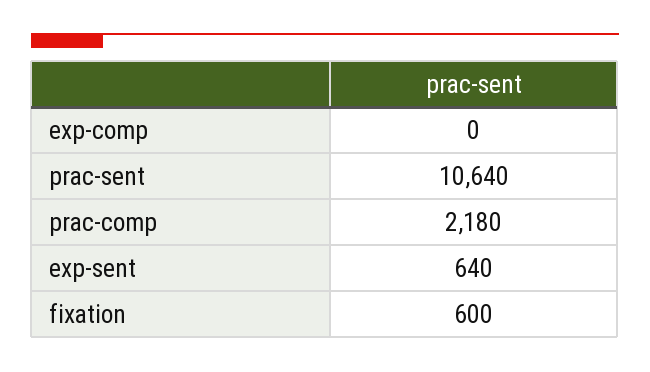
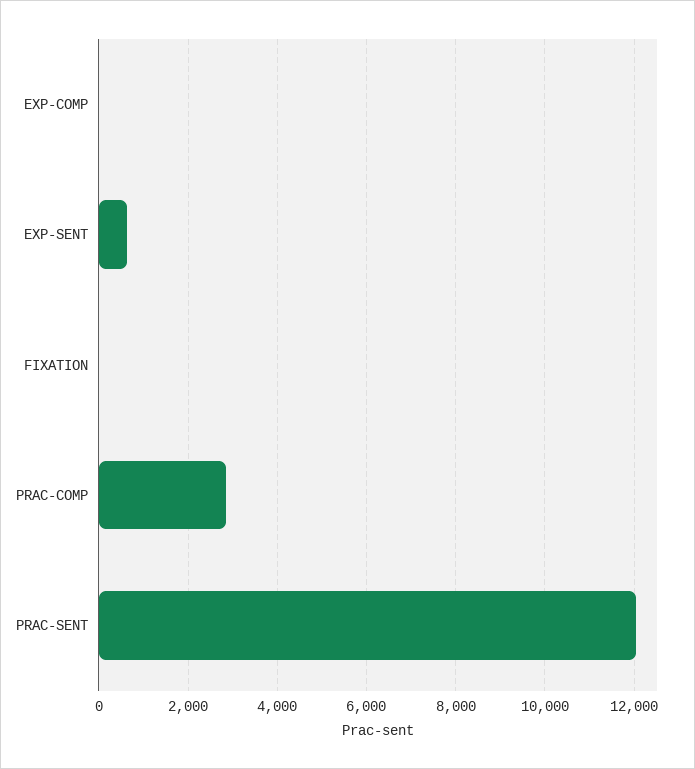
prac-sent: 10640 -> 12000
prac-comp: 2180 -> 2800
fixation: 600 -> 0

